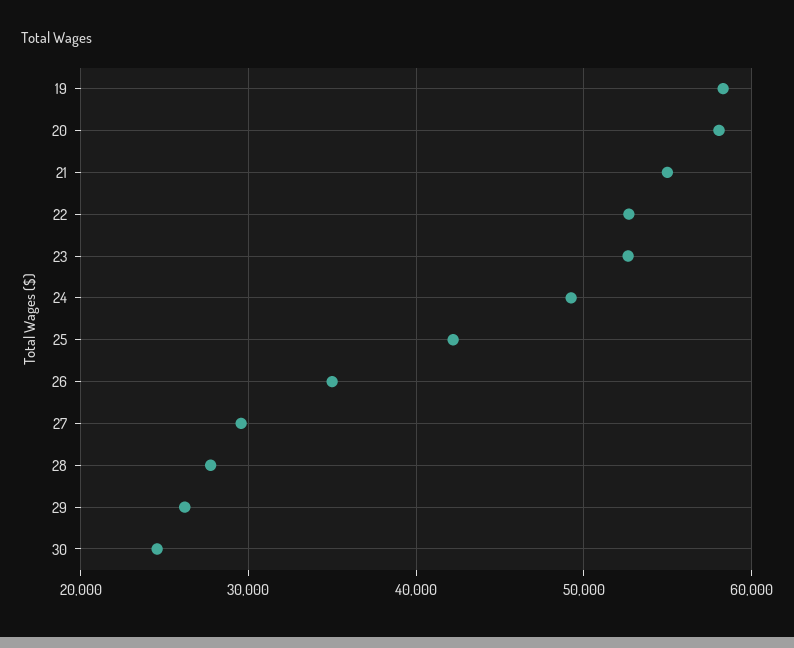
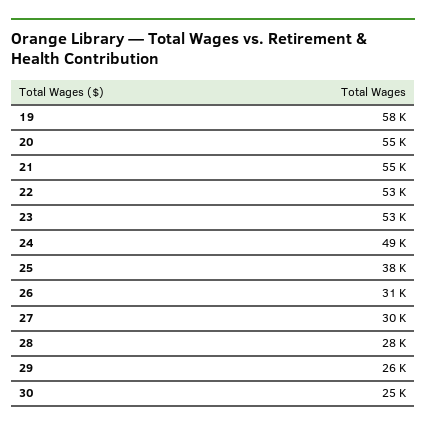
20: 58000 -> 55000
25: 42000 -> 38000
26: 35000 -> 31000

